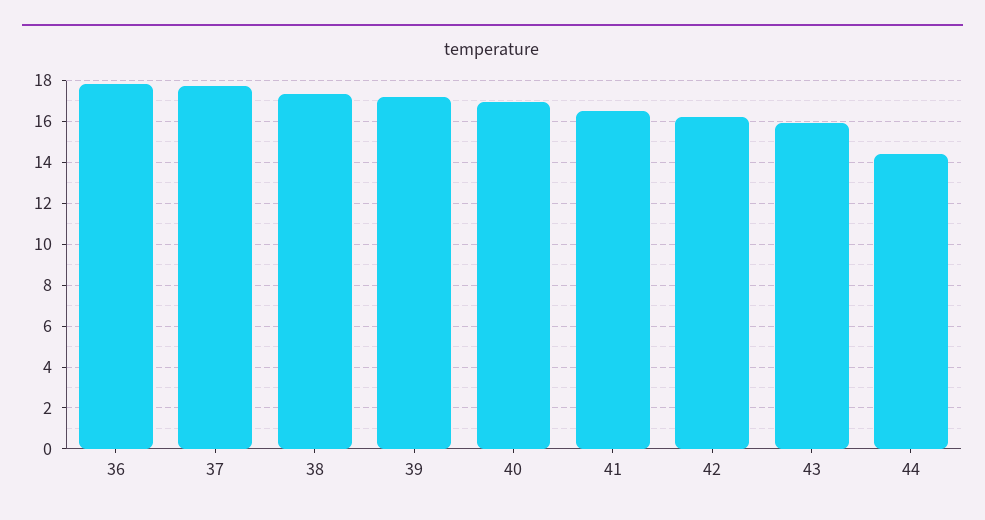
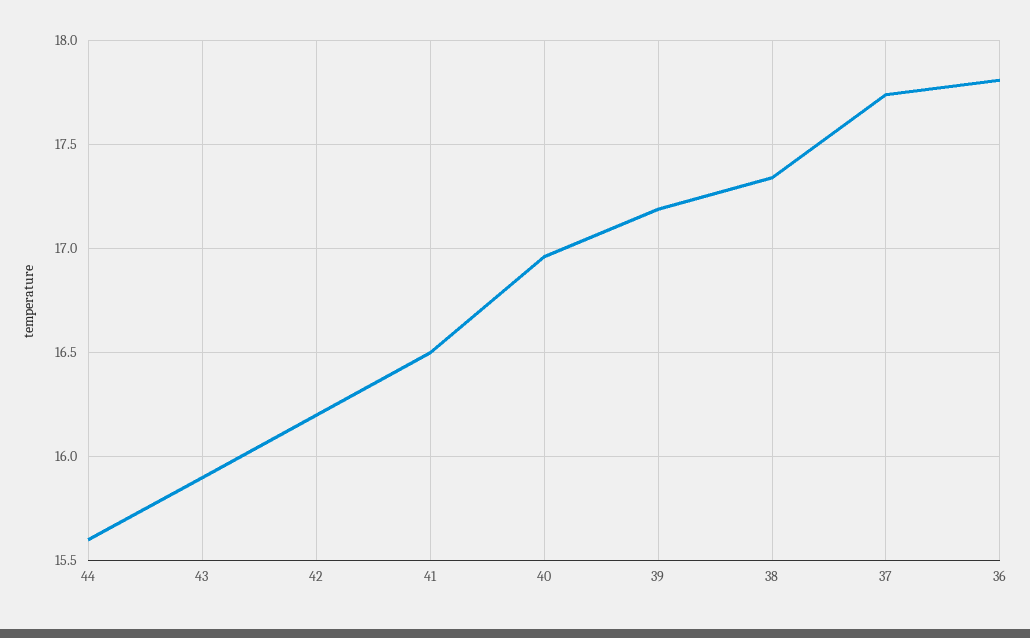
44: 14.5 -> 15.6

